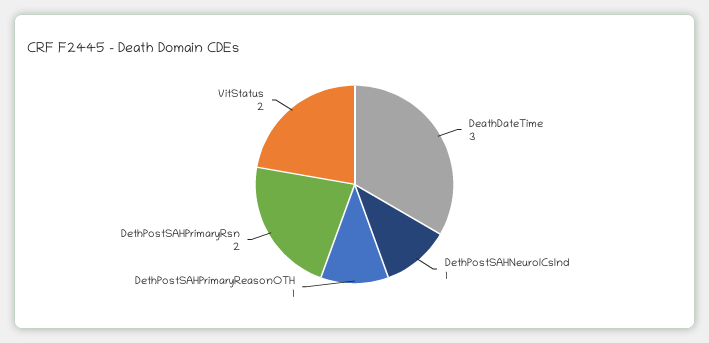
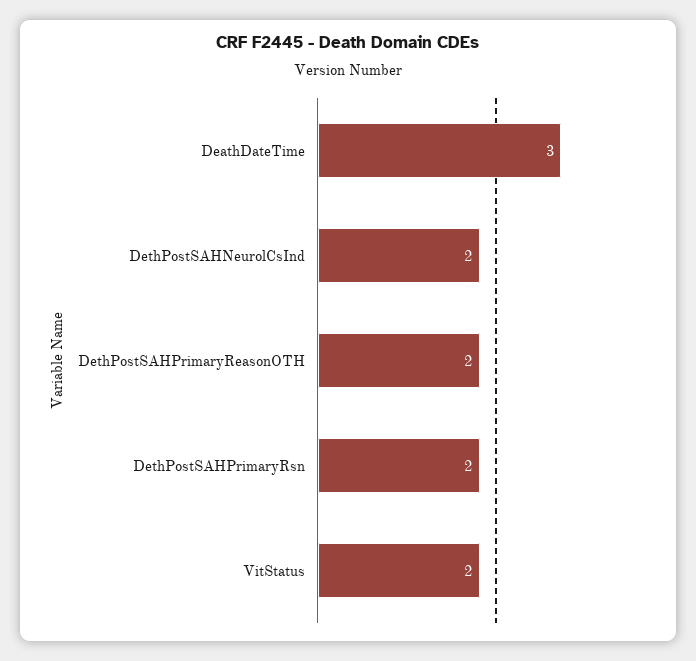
DethPostSAHNeurolCsInd: 1 -> 2
DethPostSAHPrimaryReasonOTH: 1 -> 2

